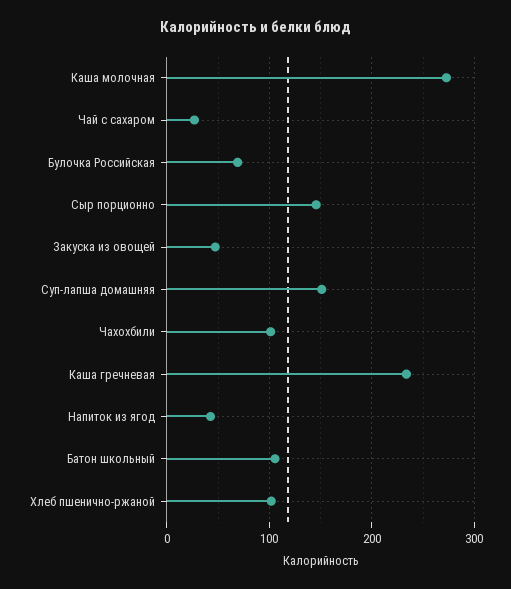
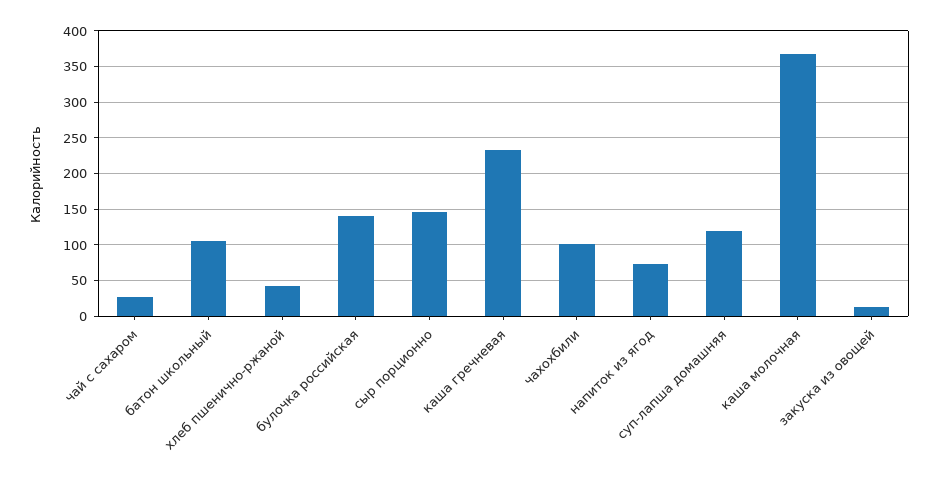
Каша молочная: 270 -> 370
Булочка Российская: 70 -> 140
Закуска из овощей: 50 -> 10
Суп-лапша домашняя: 150 -> 120
Напиток из ягод: 40 -> 70
Хлеб пшенично-ржаной: 100 -> 40

